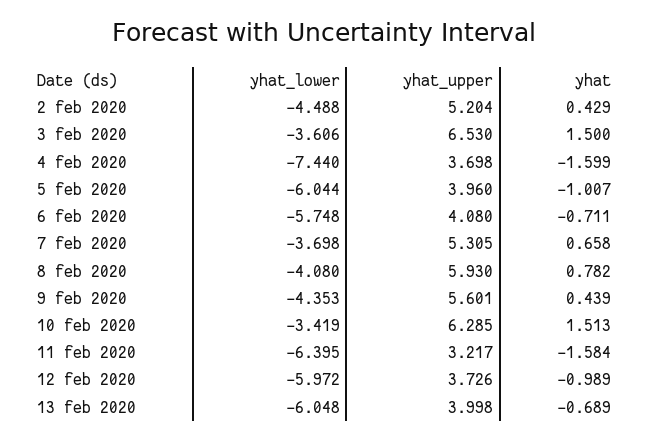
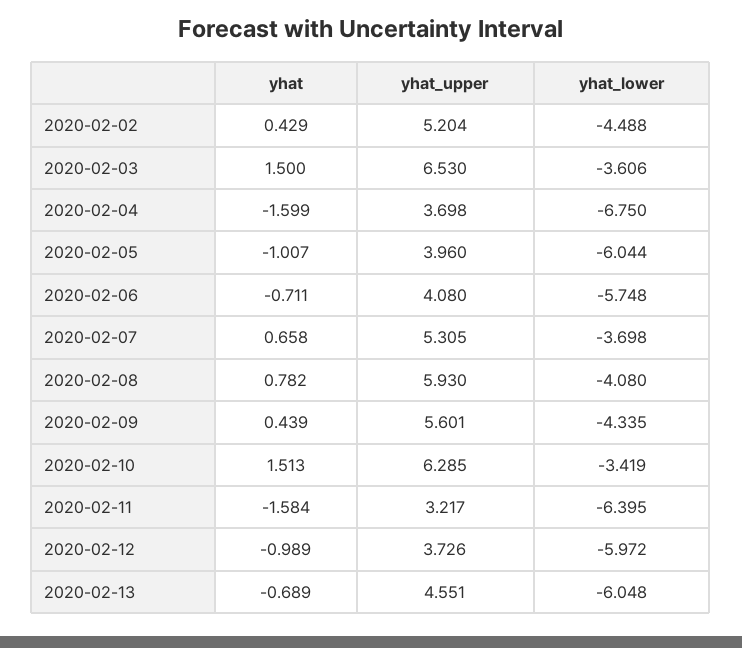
yhat_lower, 4 feb 2020: -7.44 -> -6.75
yhat_lower, 9 feb 2020: -4.353 -> -4.335
yhat_upper, 13 feb 2020: 3.998 -> 4.551

